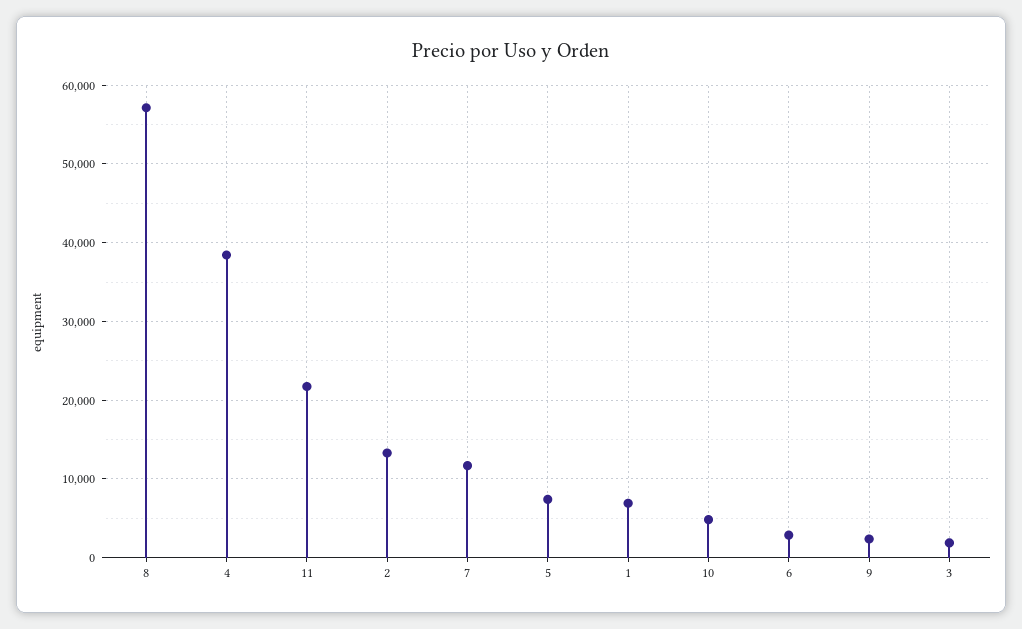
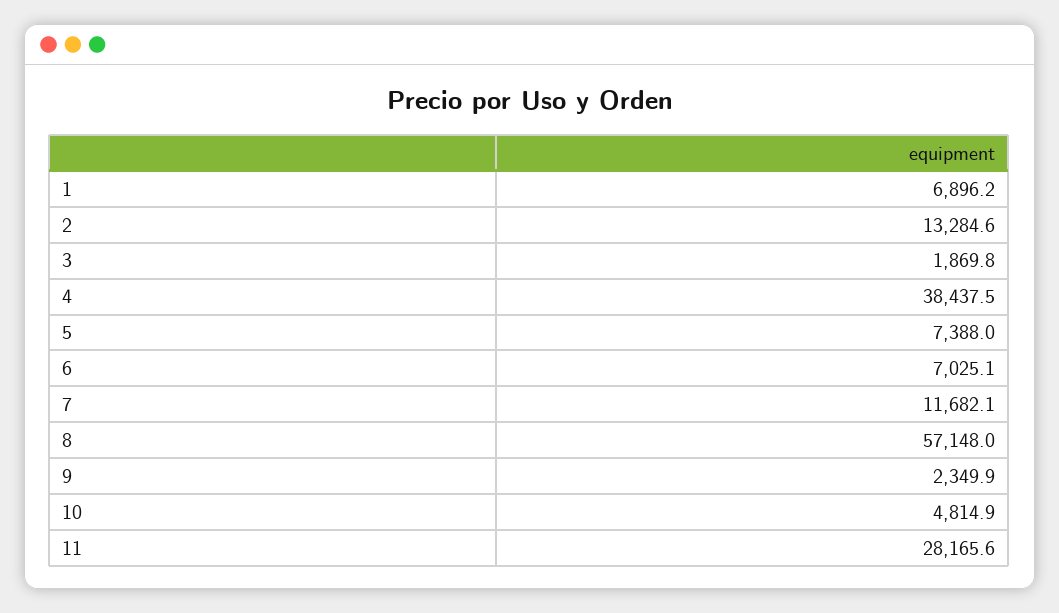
11: 22000 -> 28165.6
6: 3000 -> 7025.1

